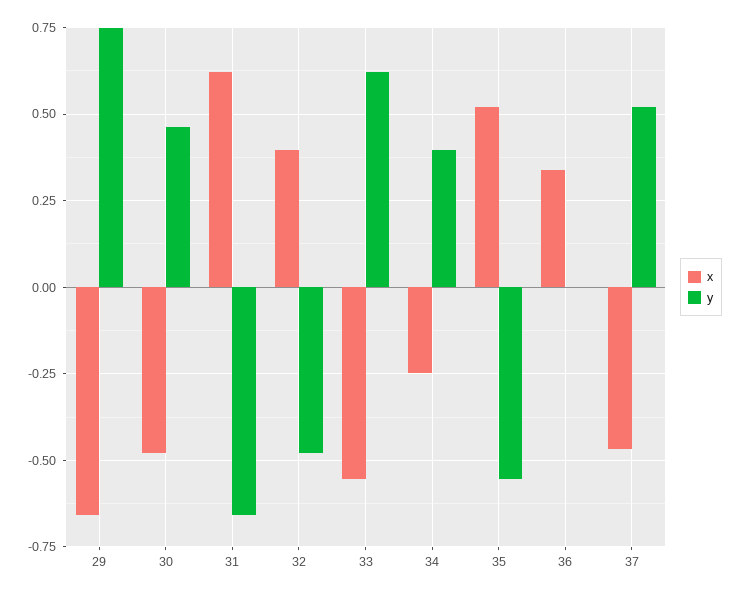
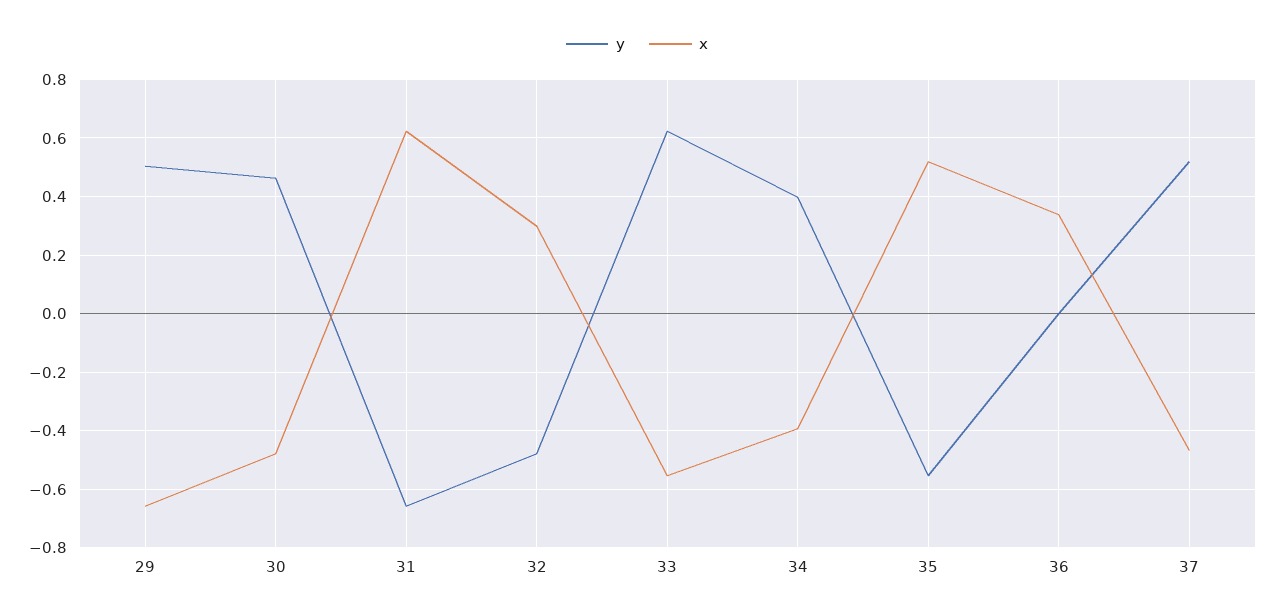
y, 29: 0.75 -> 0.5
x, 32: 0.4 -> 0.3
x, 34: -0.25 -> -0.4

